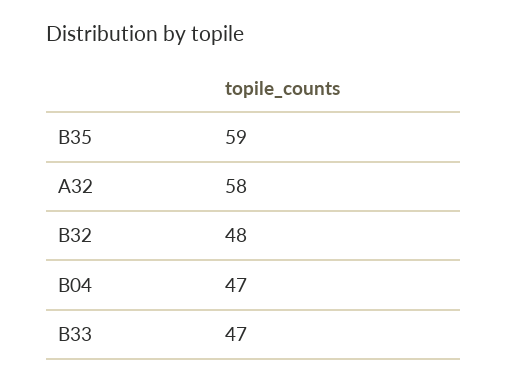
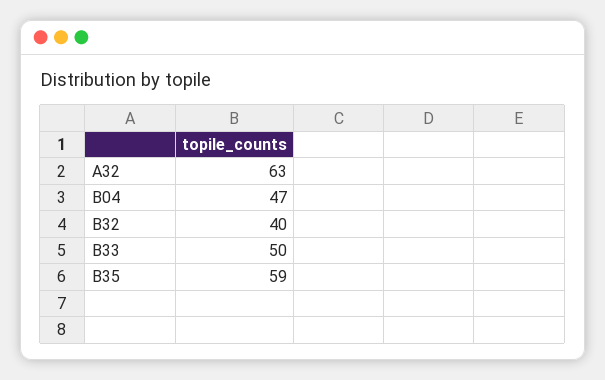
A32: 58 -> 63
B32: 48 -> 40
B33: 47 -> 50

